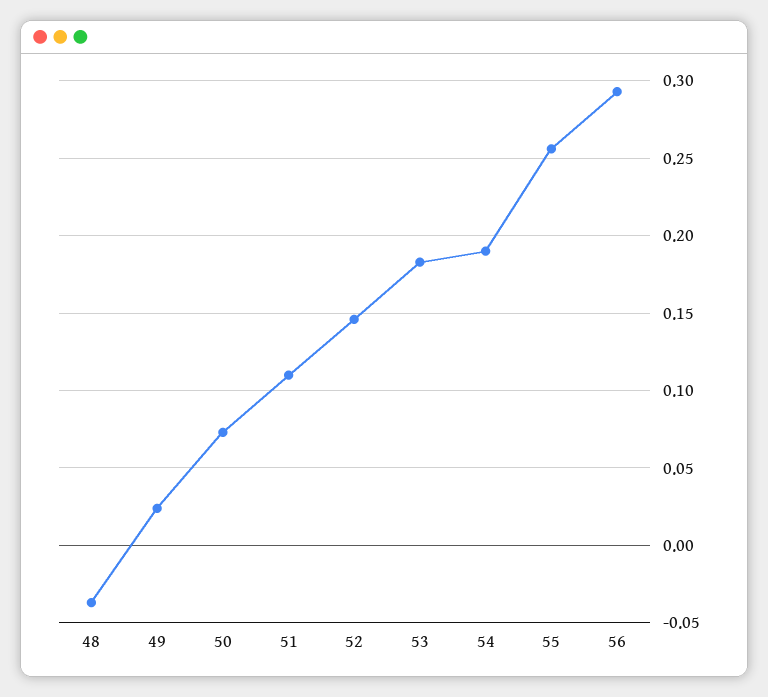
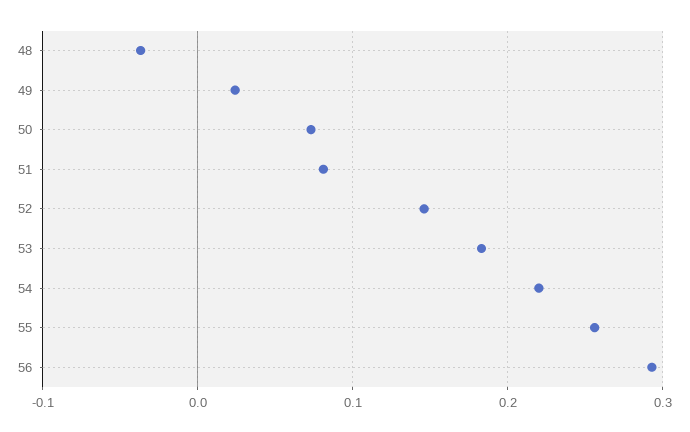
51: 0.11 -> 0.08
54: 0.19 -> 0.22

